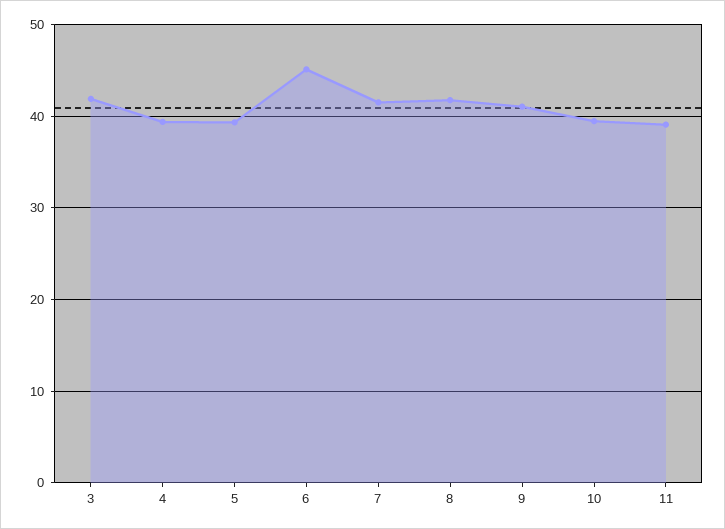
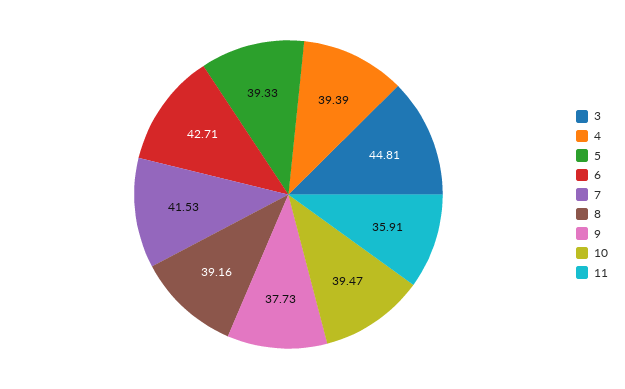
3: 42 -> 44.81
6: 45 -> 42.71
8: 42 -> 39.16
9: 41 -> 37.73
11: 39 -> 35.91

